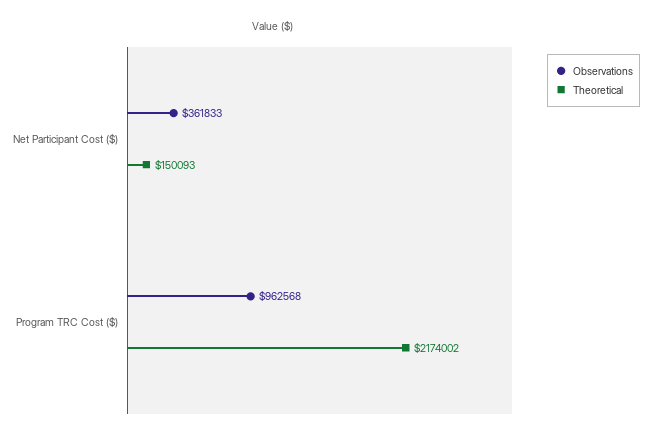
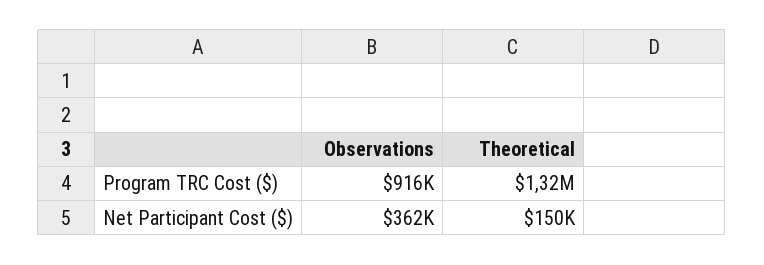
Observations, Program TRC Cost ($): 962568 -> 916000
Theoretical, Program TRC Cost ($): 2174002 -> 1320000

